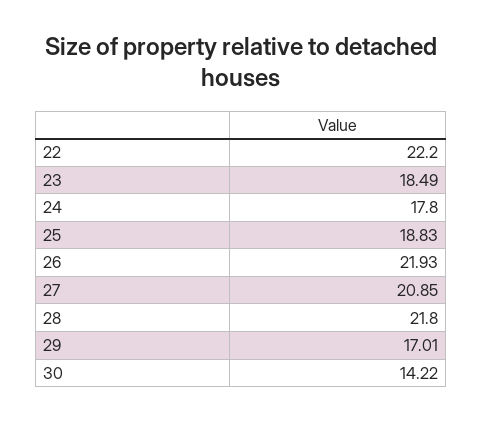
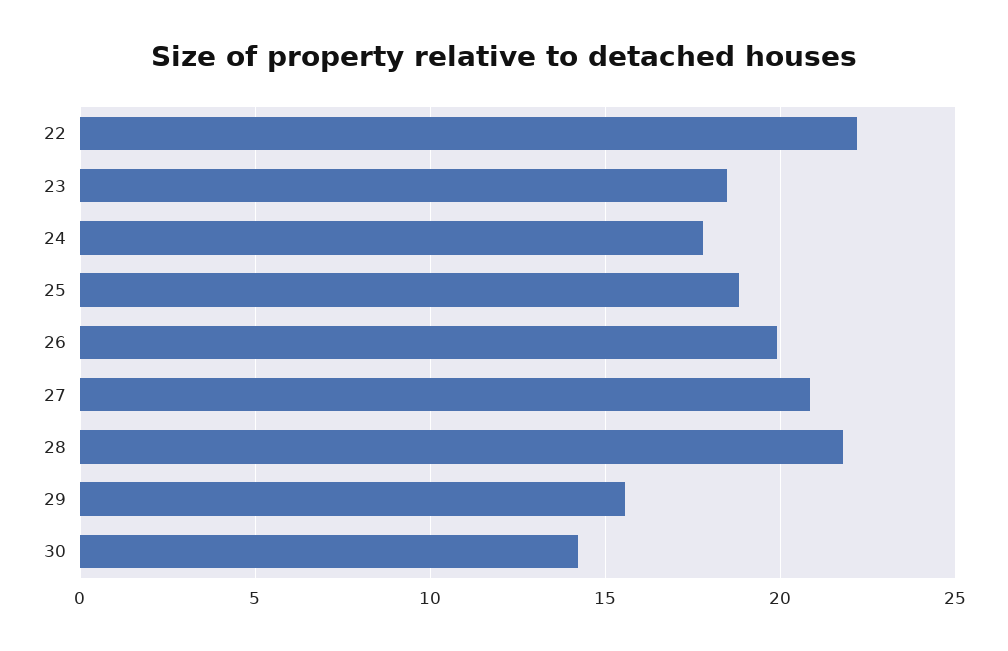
26: 21.93 -> 20
29: 17.01 -> 15.5

